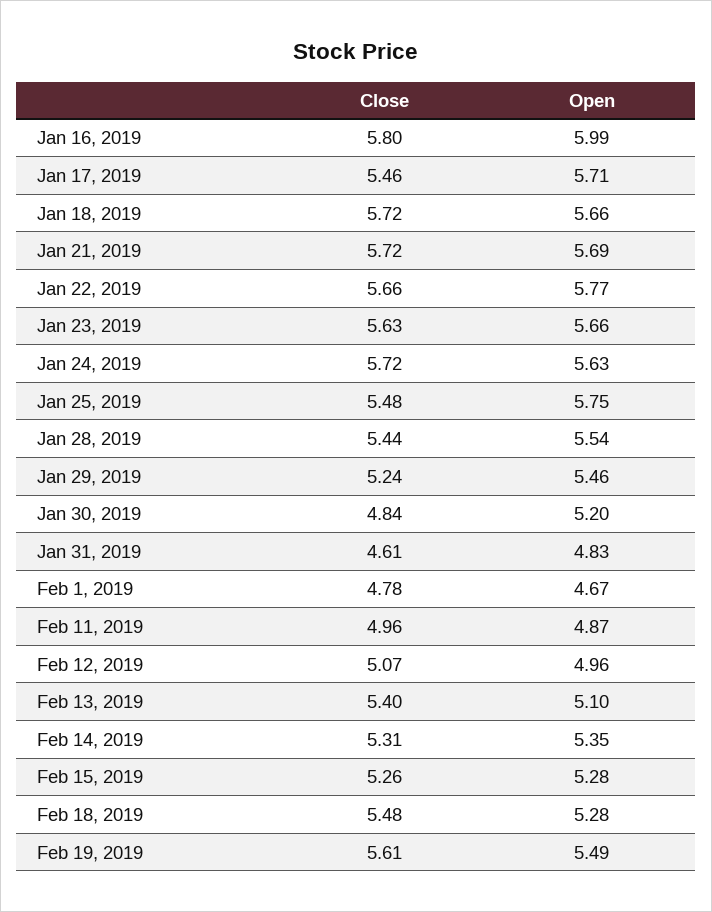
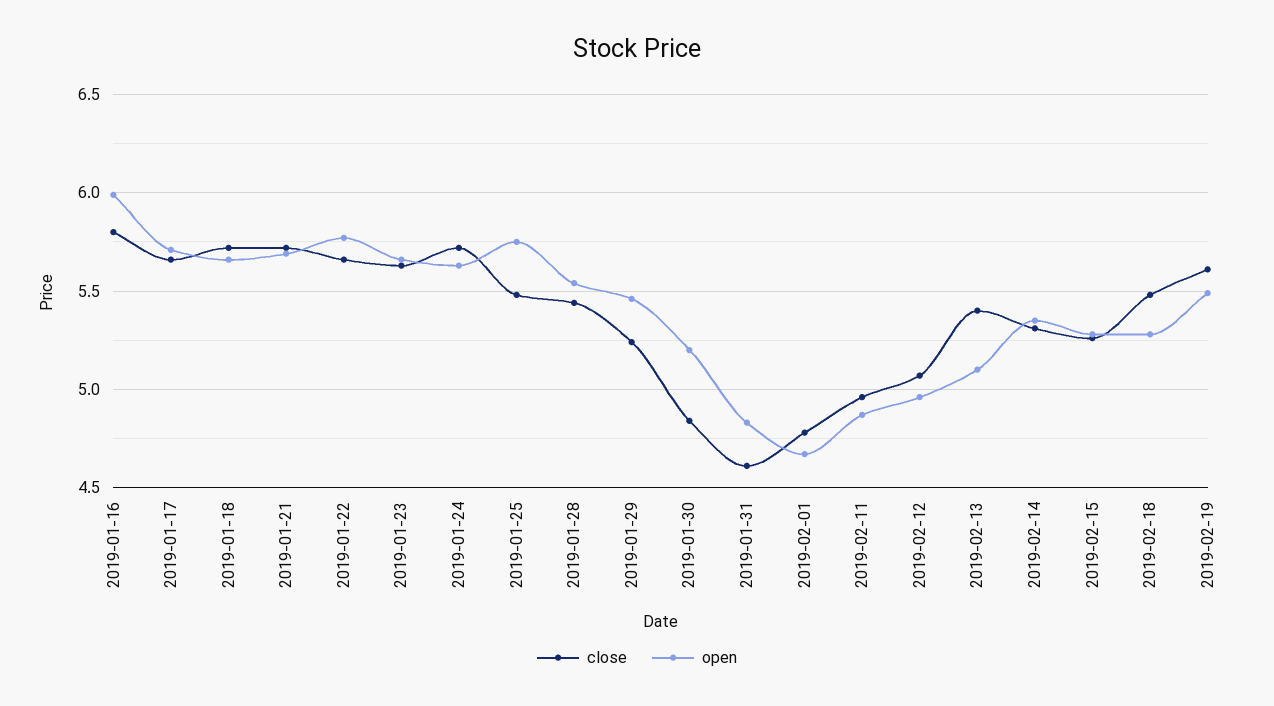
Close, Jan 17, 2019: 5.46 -> 5.65

